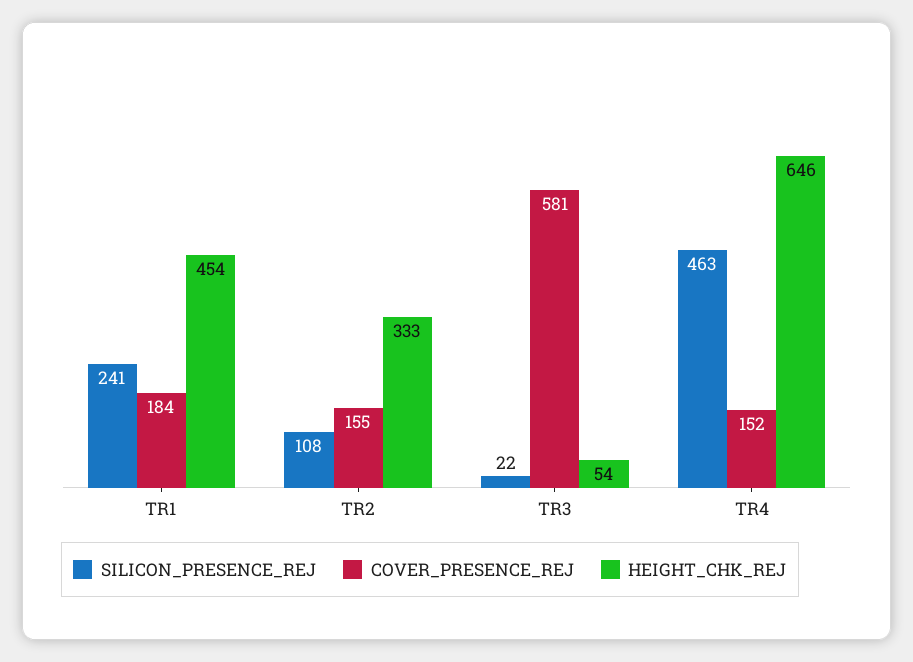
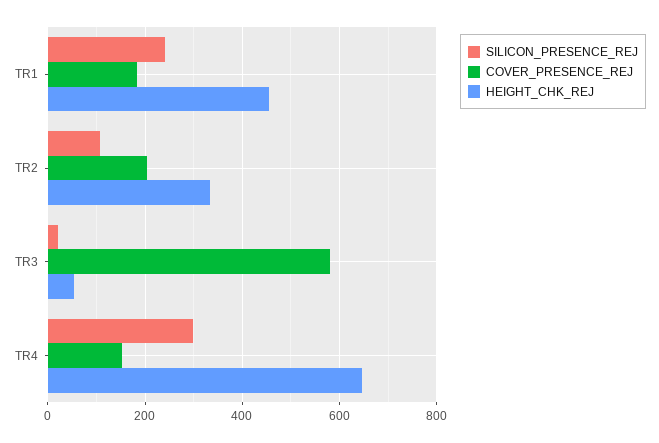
COVER_PRESENCE_REJ, TR2: 155 -> 200
SILICON_PRESENCE_REJ, TR4: 463 -> 300

